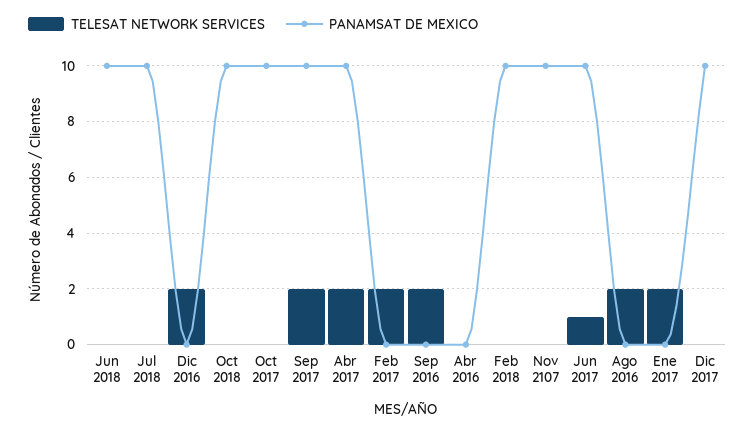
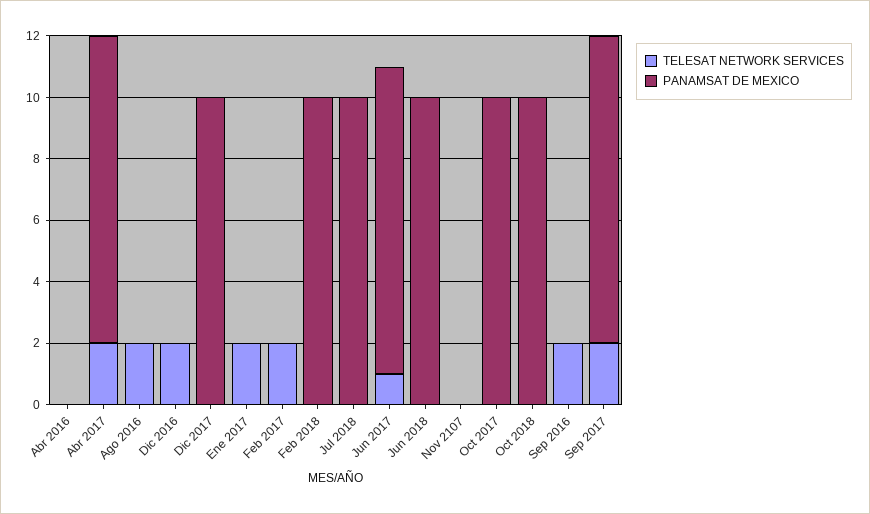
PANAMSAT DE MEXICO, Nov 2107: 10 -> 0

